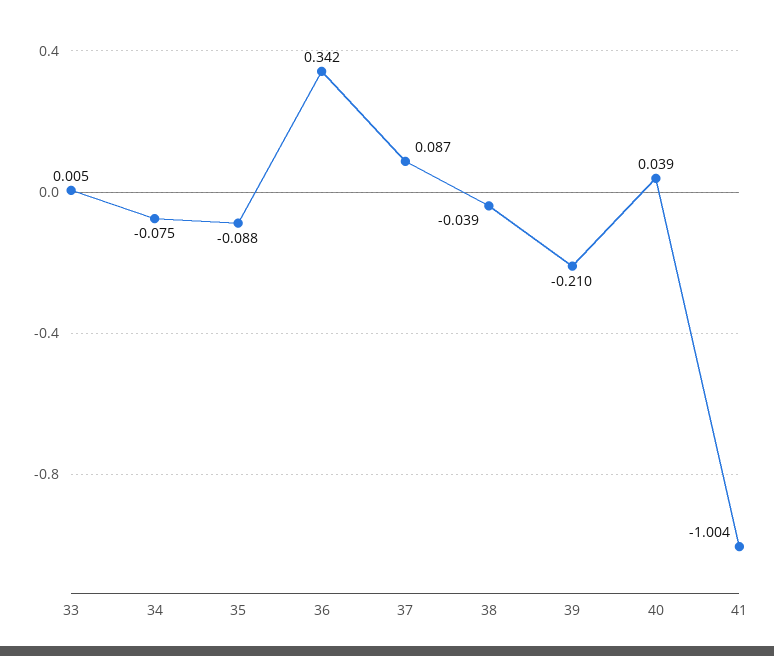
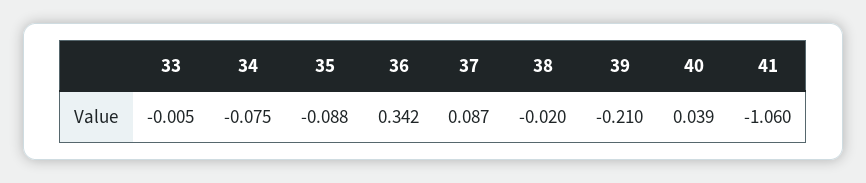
33: 0.005 -> -0.005
38: -0.039 -> -0.02
41: -1.004 -> -1.06

